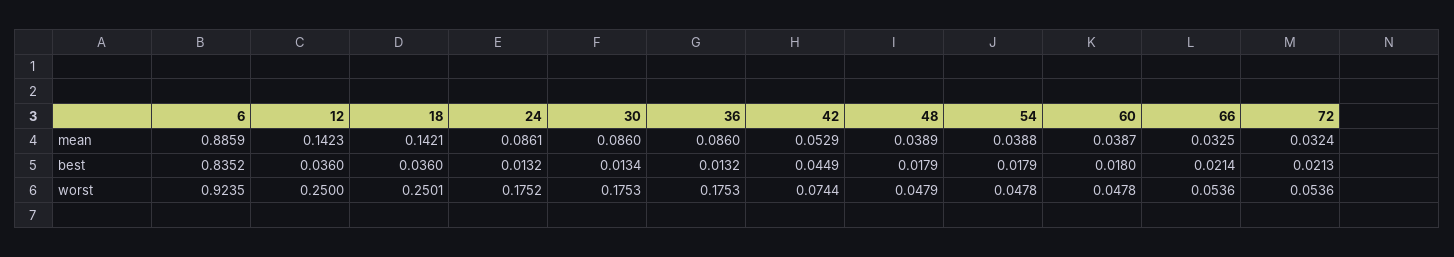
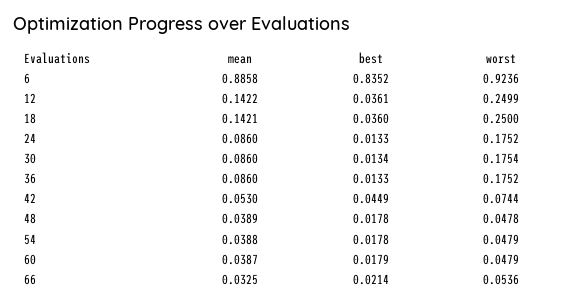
6, mean: 0.8859 -> 0.8858
12, mean: 0.1423 -> 0.1422
24, mean: 0.0861 -> 0.086
42, mean: 0.0529 -> 0.053
72, mean: 0.0324 -> none
12, best: 0.036 -> 0.0361
24, best: 0.0132 -> 0.0133
36, best: 0.0132 -> 0.0133
48, best: 0.0179 -> 0.0178
54, best: 0.0179 -> 0.0178
60, best: 0.018 -> 0.0179
72, best: 0.0213 -> none
6, worst: 0.9235 -> 0.9236
12, worst: 0.25 -> 0.2499
18, worst: 0.2501 -> 0.25
30, worst: 0.1753 -> 0.1754
36, worst: 0.1753 -> 0.1752
48, worst: 0.0479 -> 0.0478
54, worst: 0.0478 -> 0.0479
60, worst: 0.0478 -> 0.0479
72, worst: 0.0536 -> none

